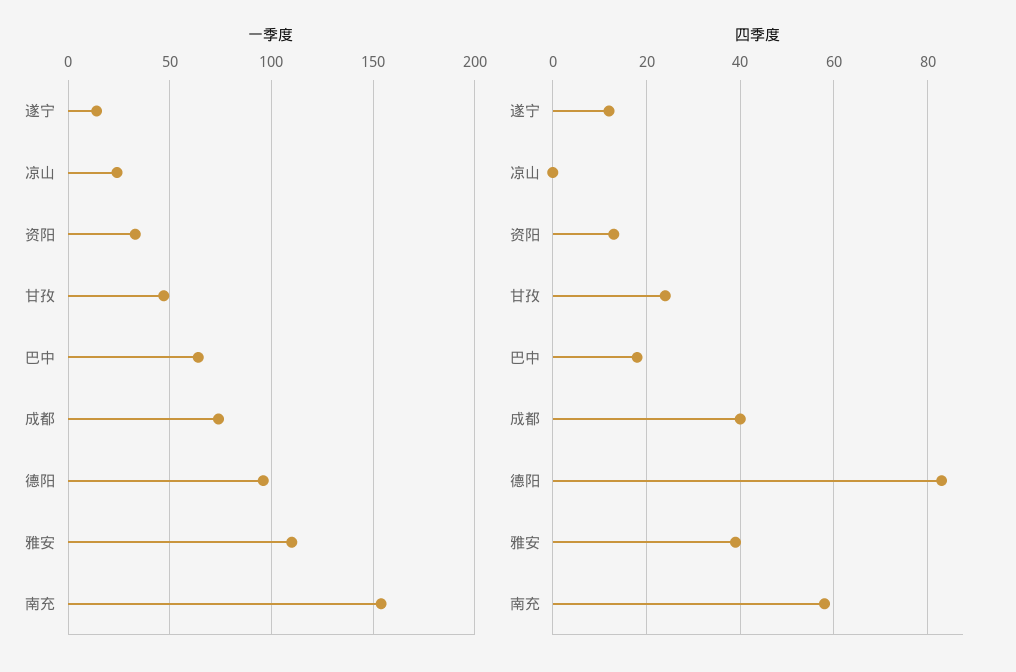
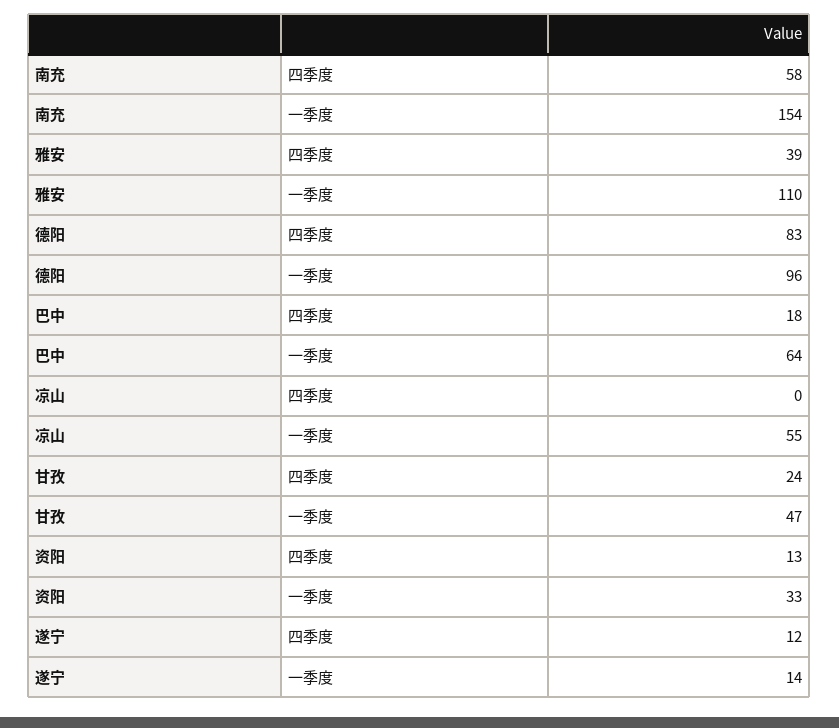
一季度, 凉山: 25 -> 55
一季度, 成都: 75 -> none
四季度, 成都: 40 -> none

